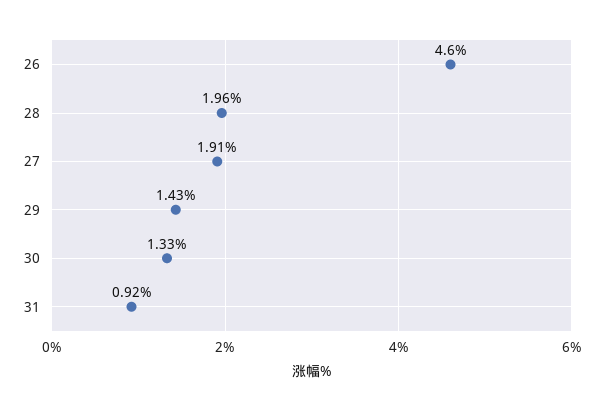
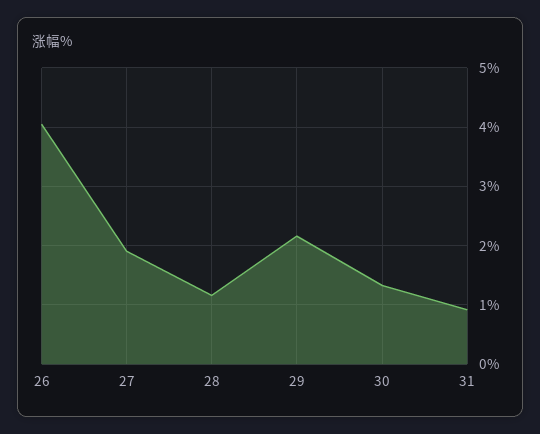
26: 4.6 -> 4
28: 1.96 -> 1.2
29: 1.43 -> 2.2

